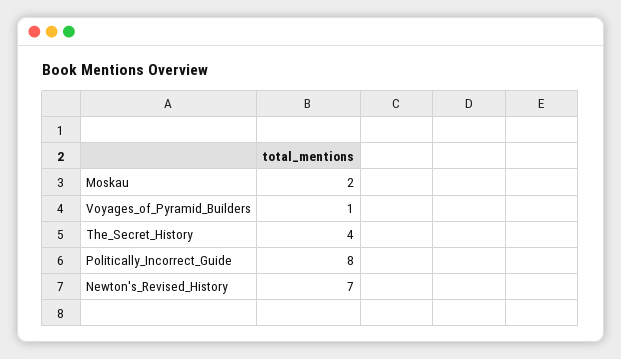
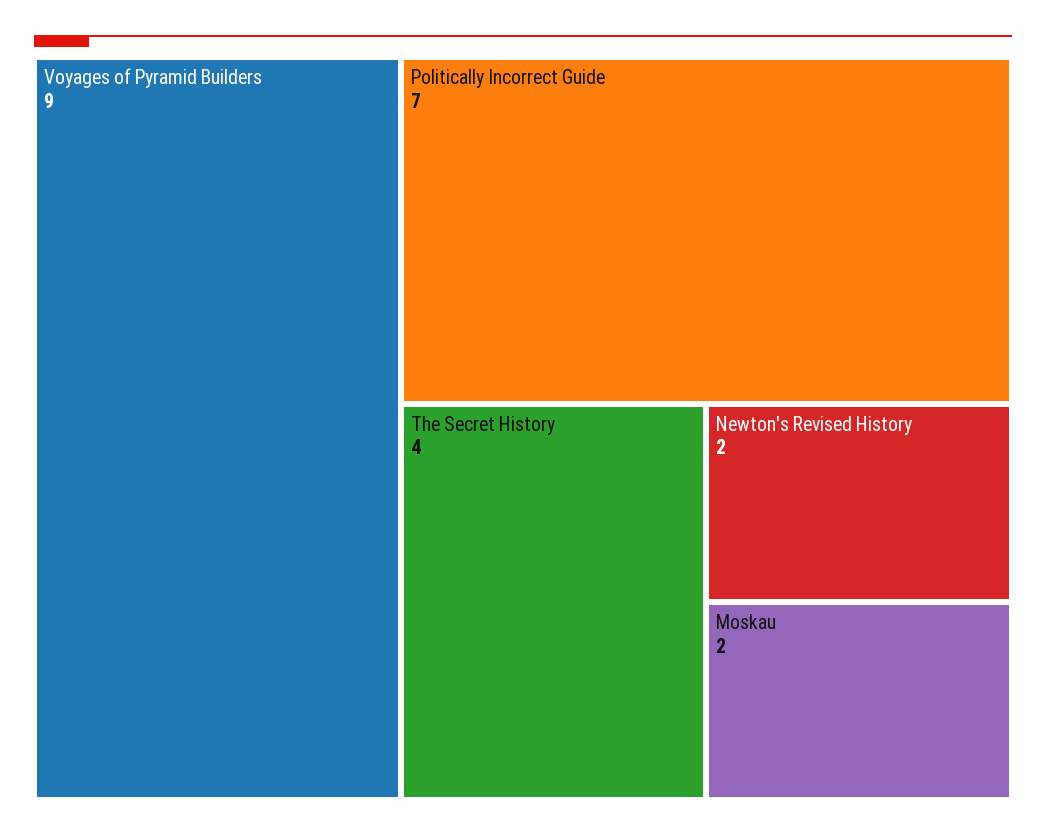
Voyages_of_Pyramid_Builders: 1 -> 9
Politically_Incorrect_Guide: 8 -> 7
Newton's_Revised_History: 7 -> 2

